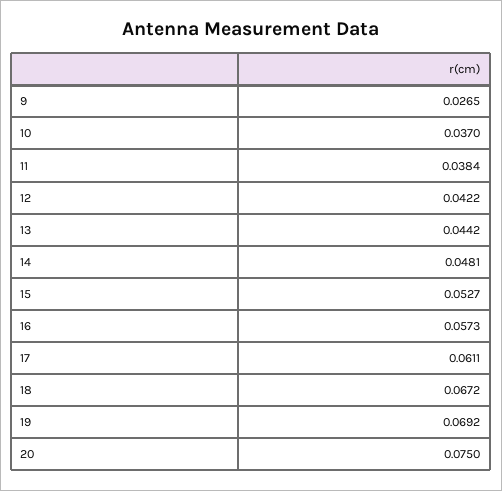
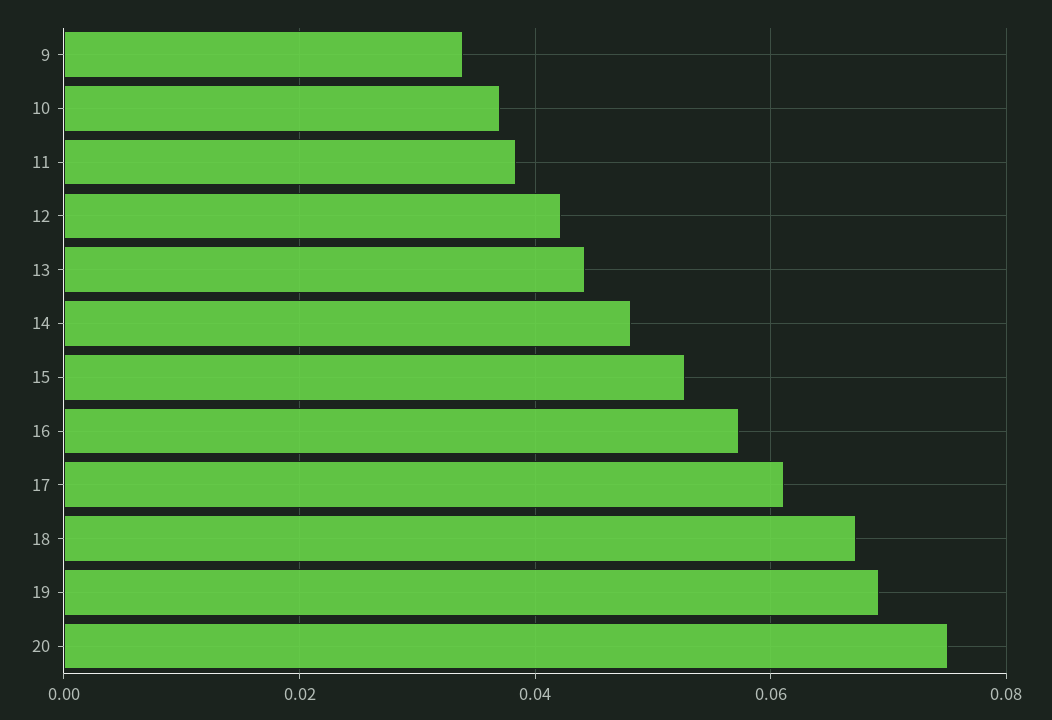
9: 0.0265 -> 0.034

